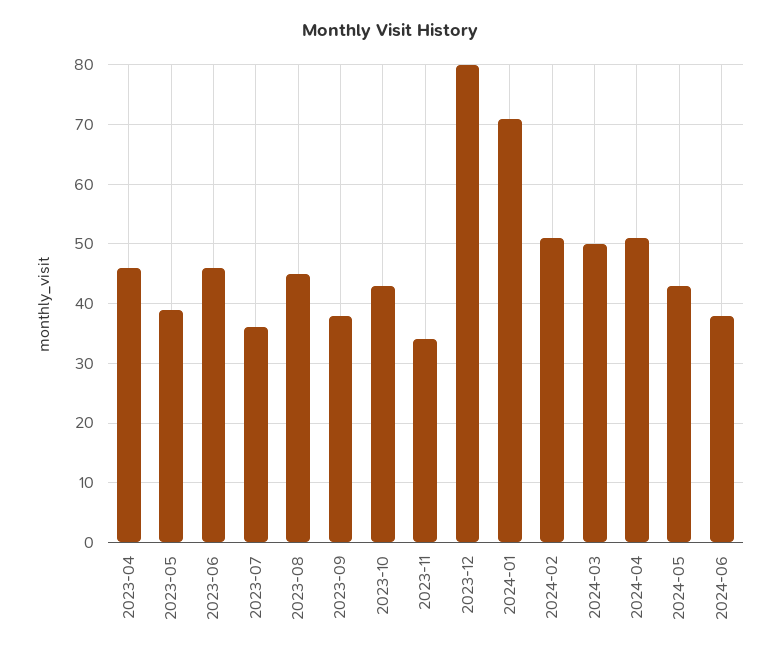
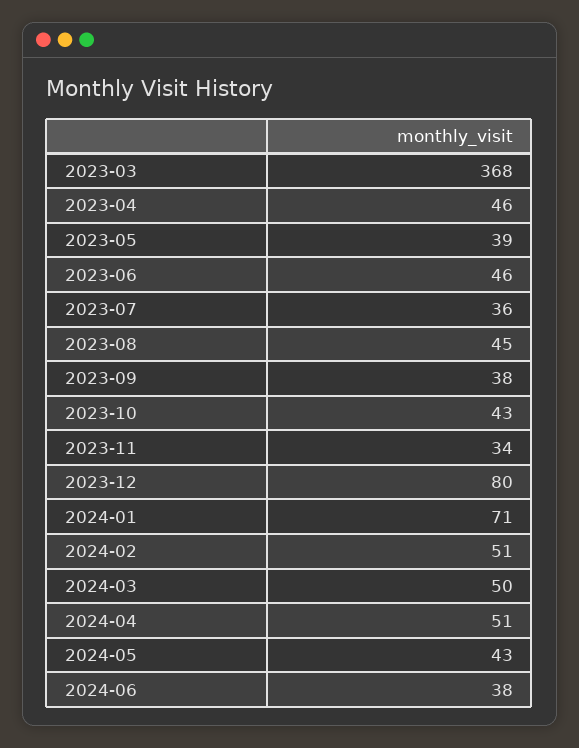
2023-03: none -> 368

